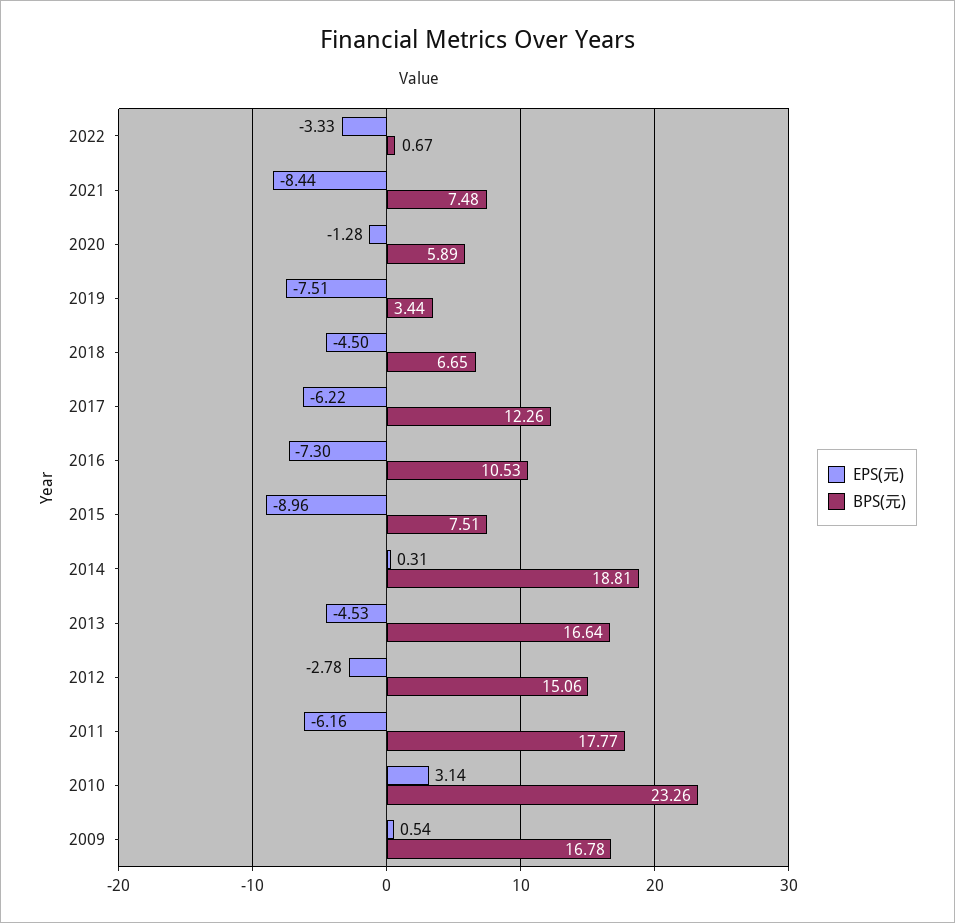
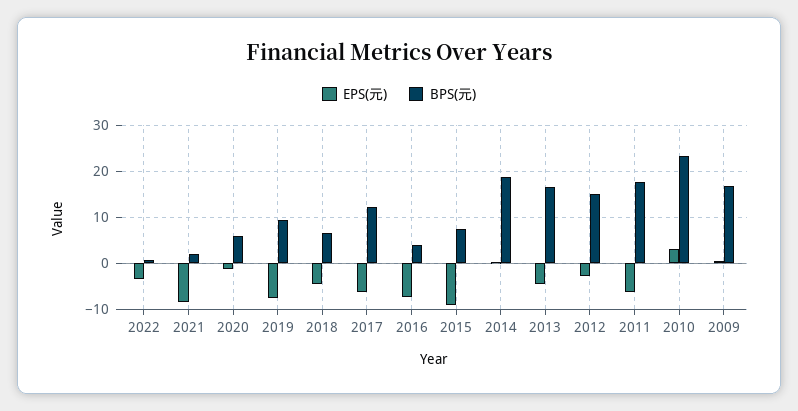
BPS(元), 2021: 7.48 -> 2
BPS(元), 2019: 3.44 -> 10
BPS(元), 2016: 10.53 -> 4

